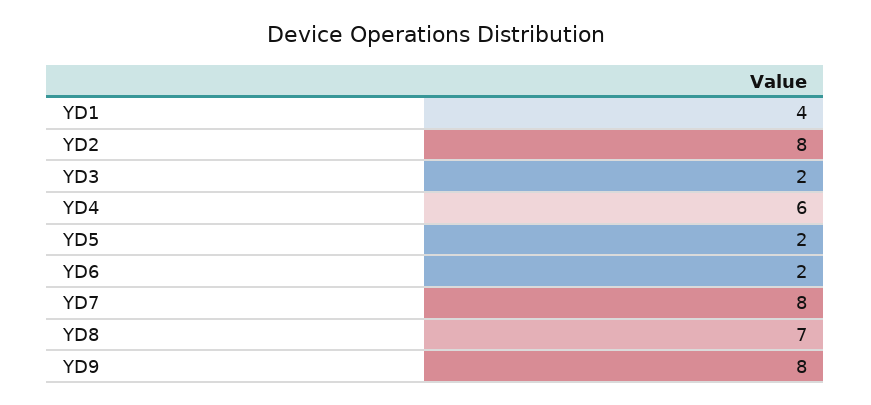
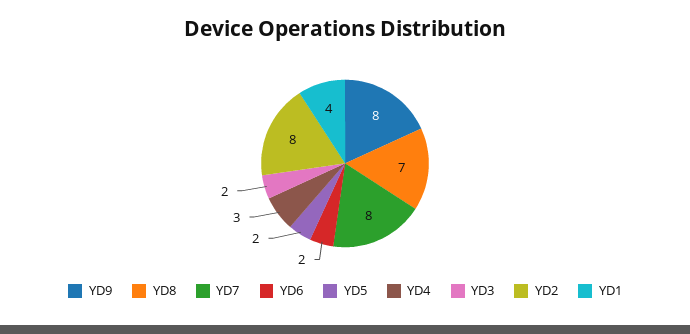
YD4: 6 -> 3

